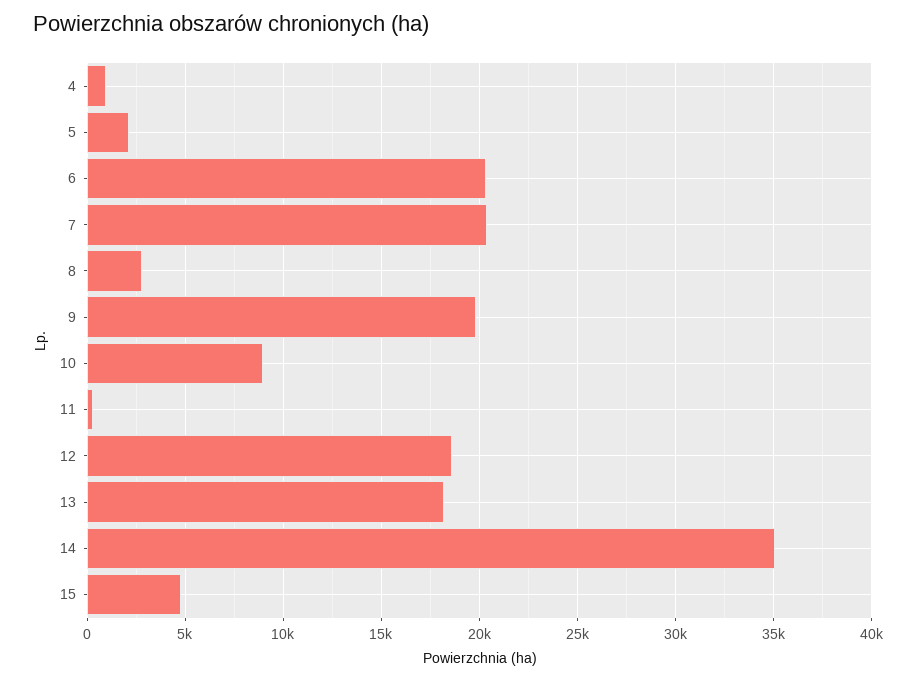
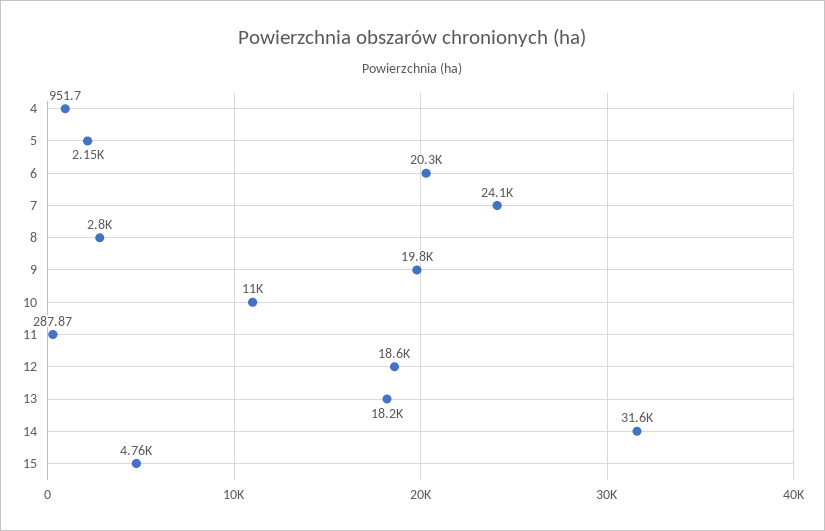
7: 20500 -> 24100
10: 9000 -> 11000
14: 35000 -> 31600

